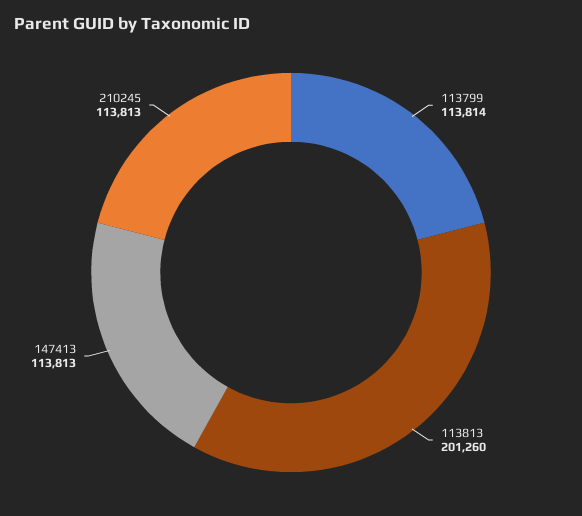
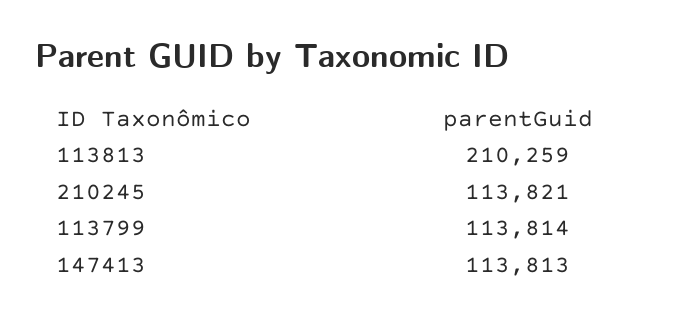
113813: 201260 -> 210259
210245: 113813 -> 113821

